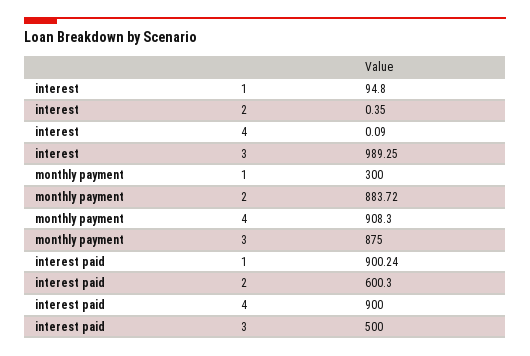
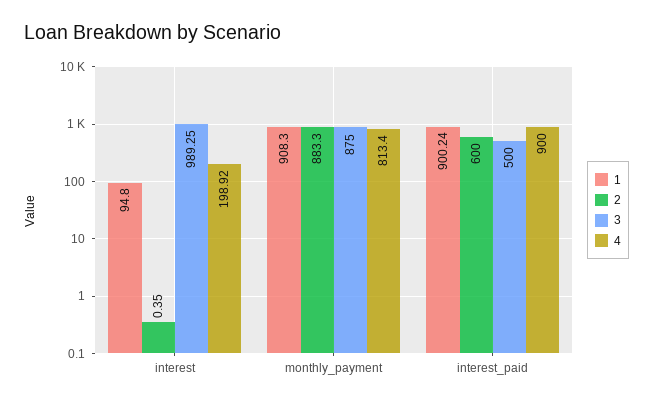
4, interest: 0.09 -> 198.92
1, monthly payment: 300 -> 908.3
2, monthly payment: 883.72 -> 883.3
4, monthly payment: 908.3 -> 813.4
2, interest paid: 600.3 -> 600

